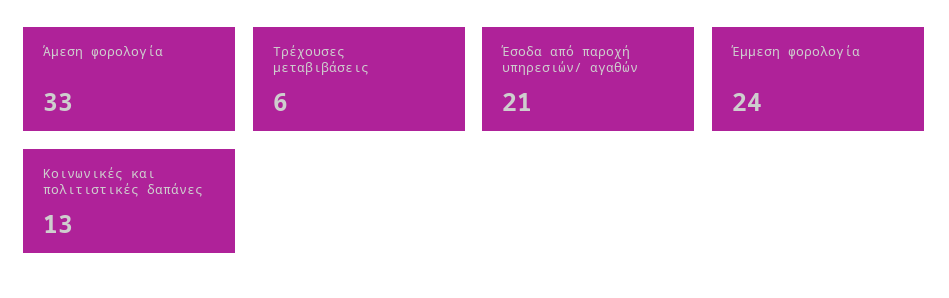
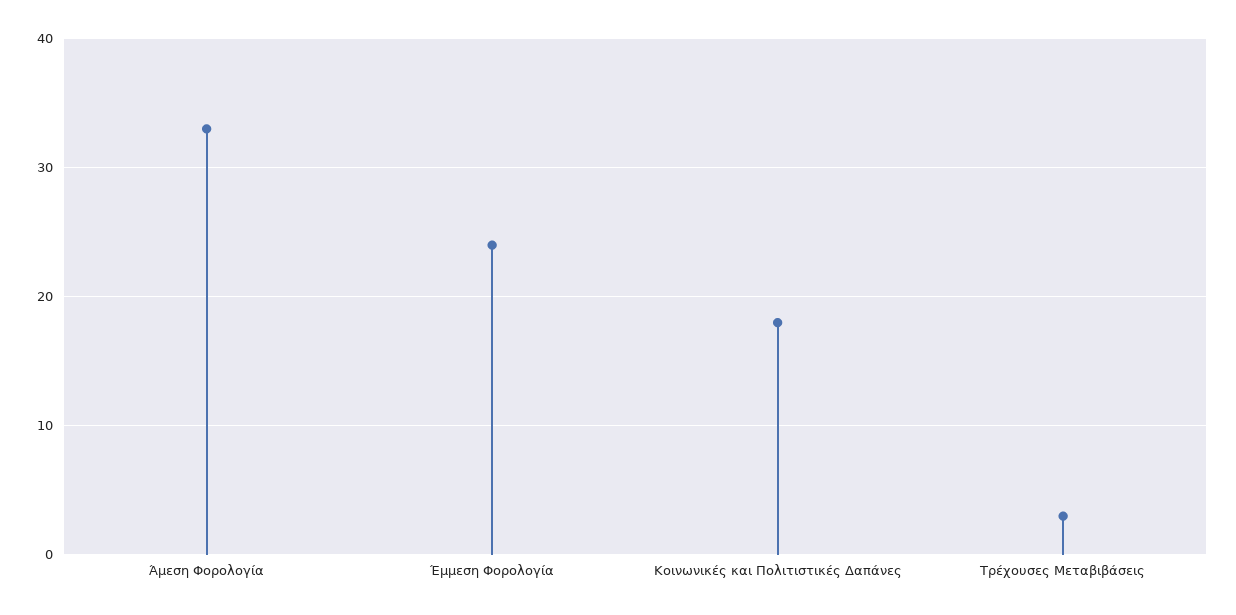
Τρέχουσες μεταβιβάσεις: 6 -> 3
Έσοδα από παροχή υπηρεσιών/ αγαθών: 21 -> none
Κοινωνικές και πολιτιστικές δαπάνες: 13 -> 18

